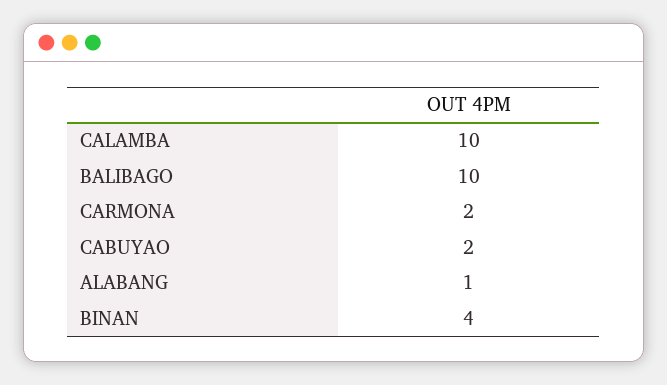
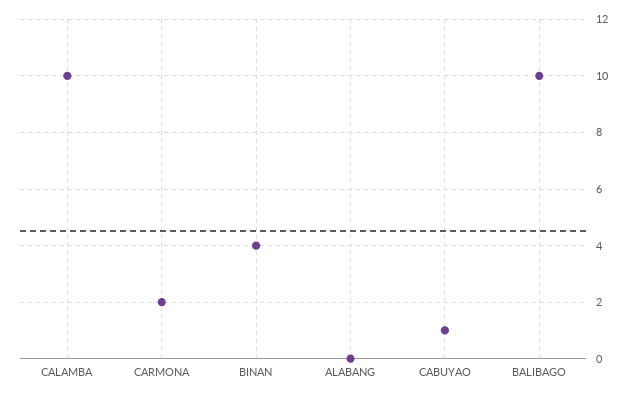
CABUYAO: 2 -> 1
ALABANG: 1 -> 0

